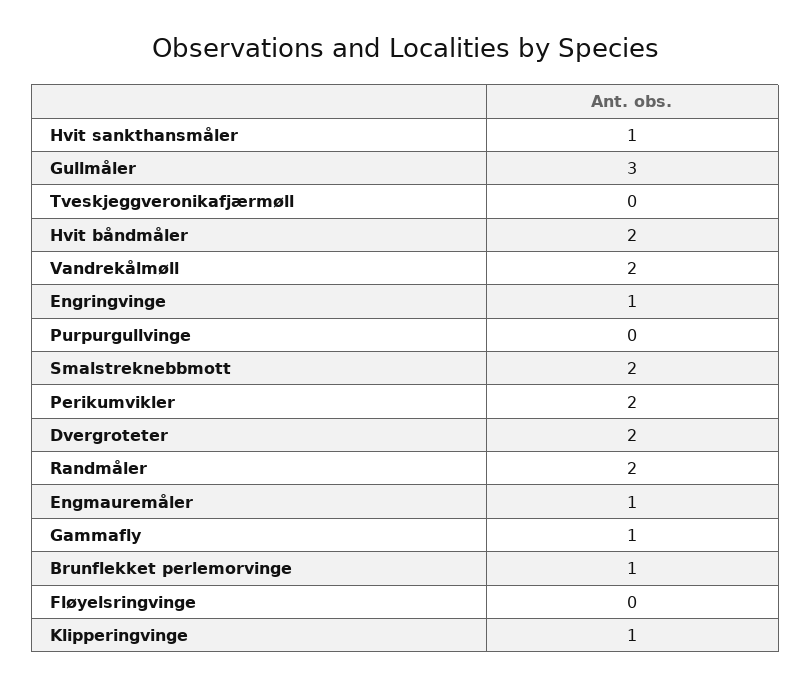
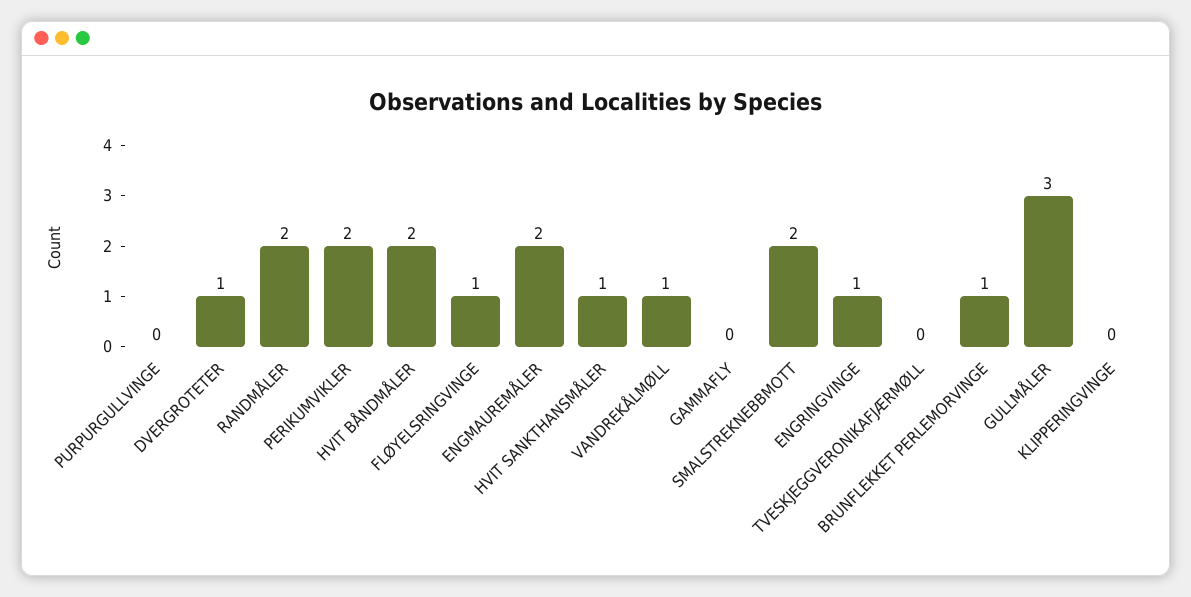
Vandrekålmøll: 2 -> 1
Dvergroteter: 2 -> 1
Engmauremåler: 1 -> 2
Gammafly: 1 -> 0
Fløyelsringvinge: 0 -> 1
Klipperingvinge: 1 -> 0

